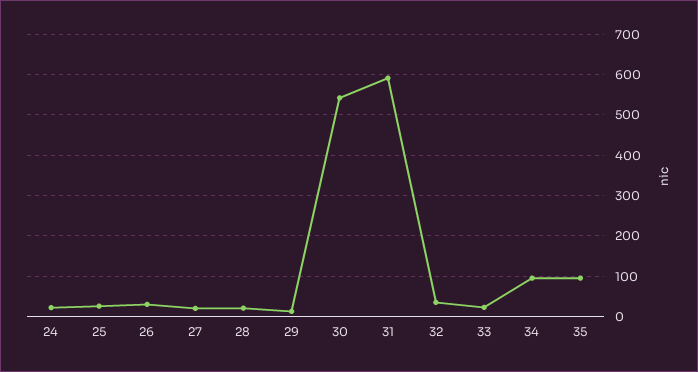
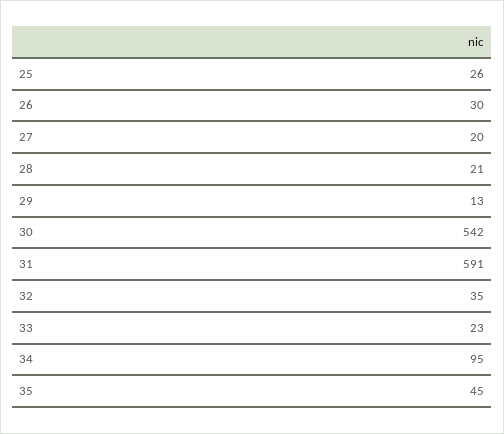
24: 20 -> none
35: 100 -> 45

